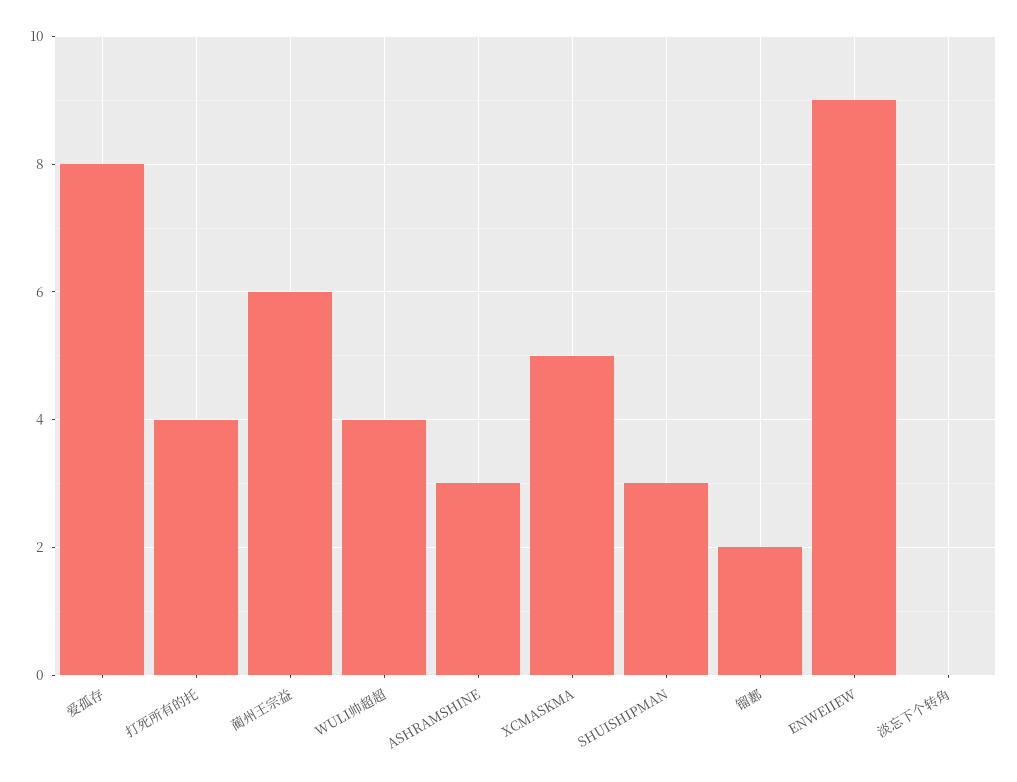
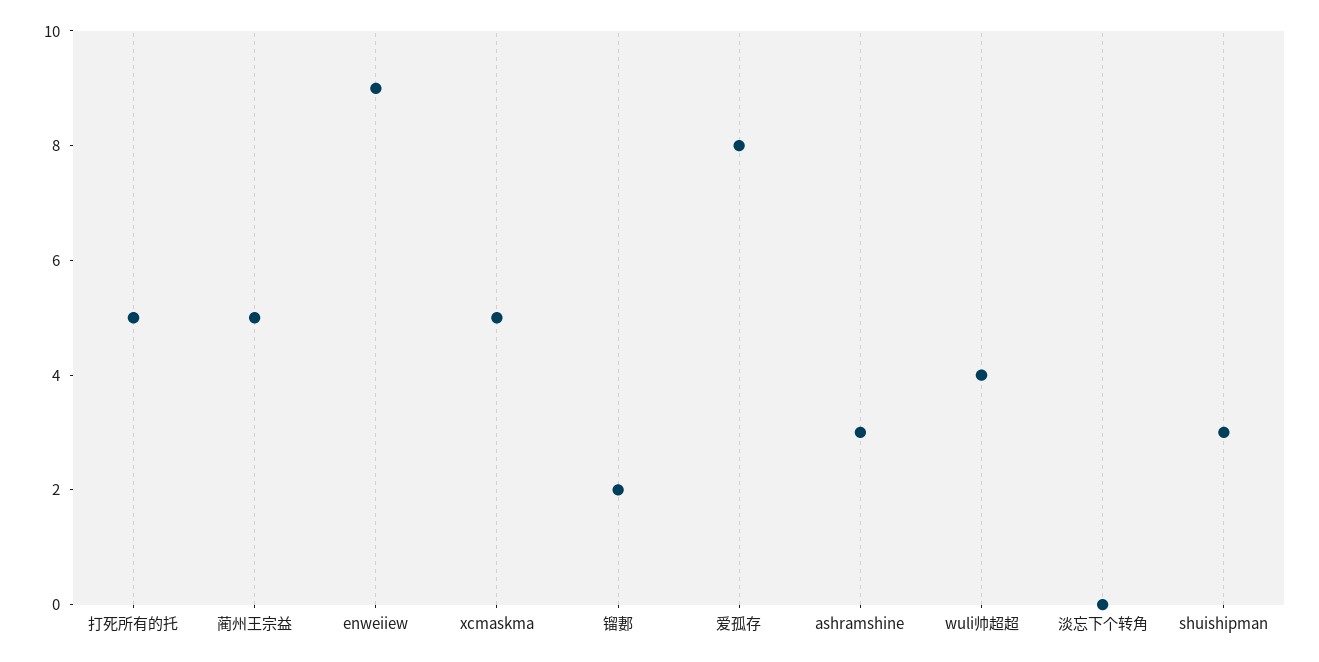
打死所有的托: 4 -> 5
蔺州王宗益: 6 -> 5

